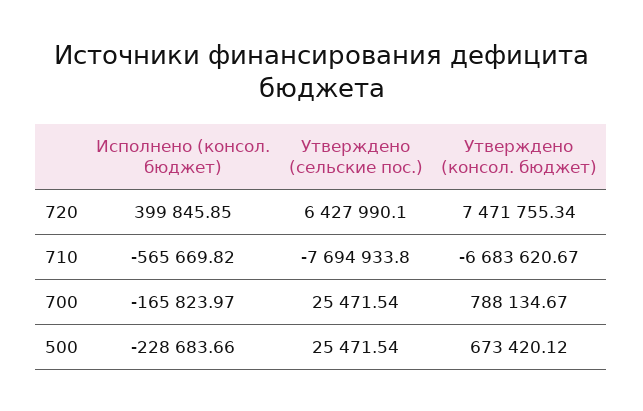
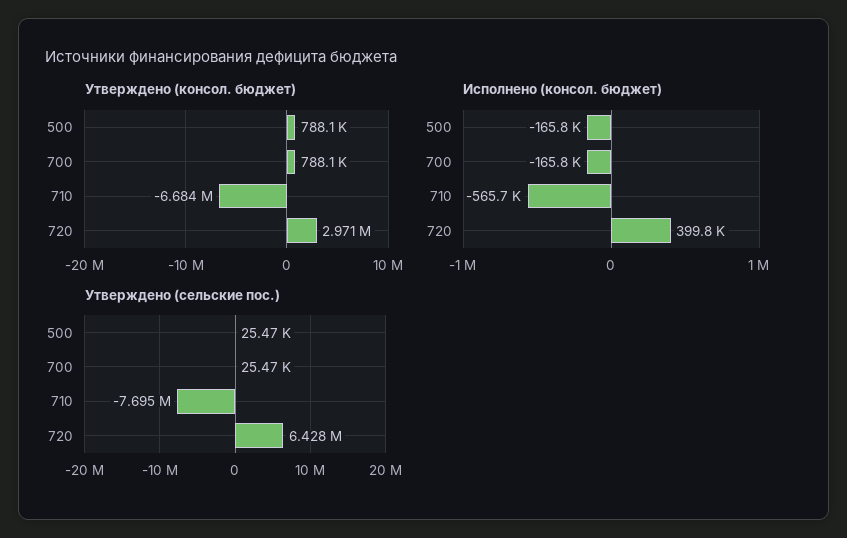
Утверждено (консол. бюджет), 720: 7471755.34 -> 2971000
Исполнено (консол. бюджет), 500: -228683.66 -> -165800
Утверждено (консол. бюджет), 500: 673420.12 -> 788100

